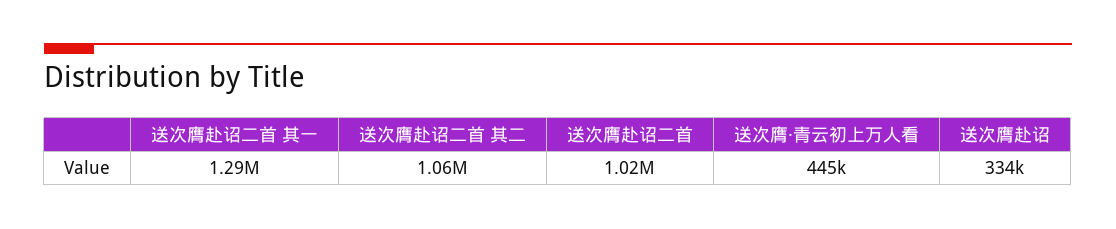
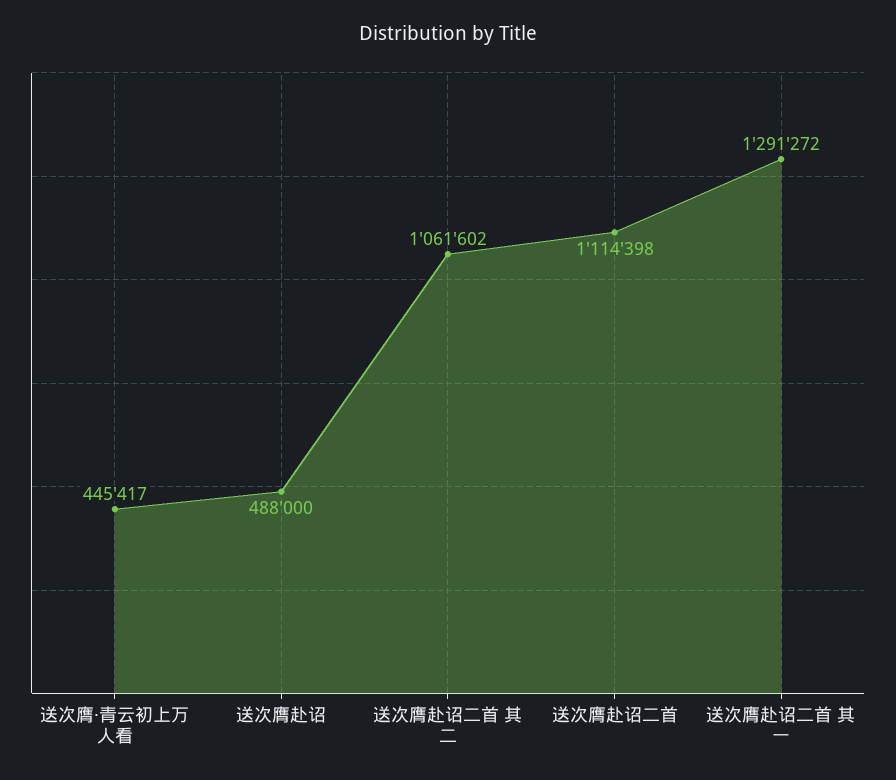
送次膺赴诏二首: 1020000 -> 1114398
送次膺赴诏: 334000 -> 488000

